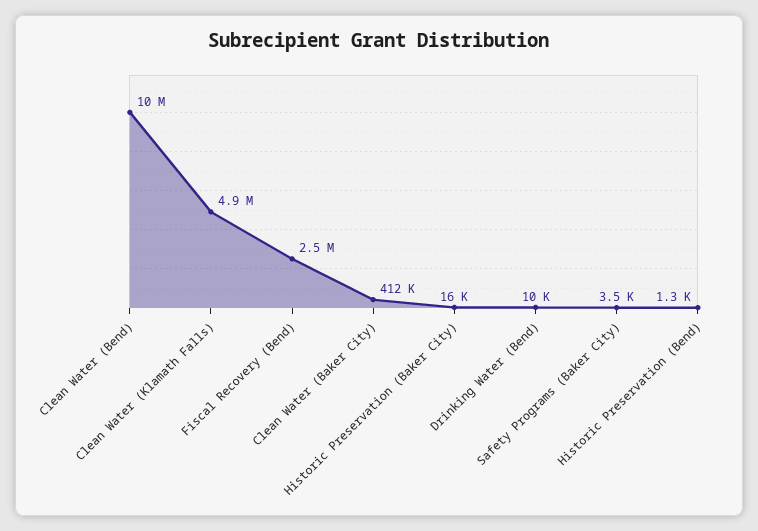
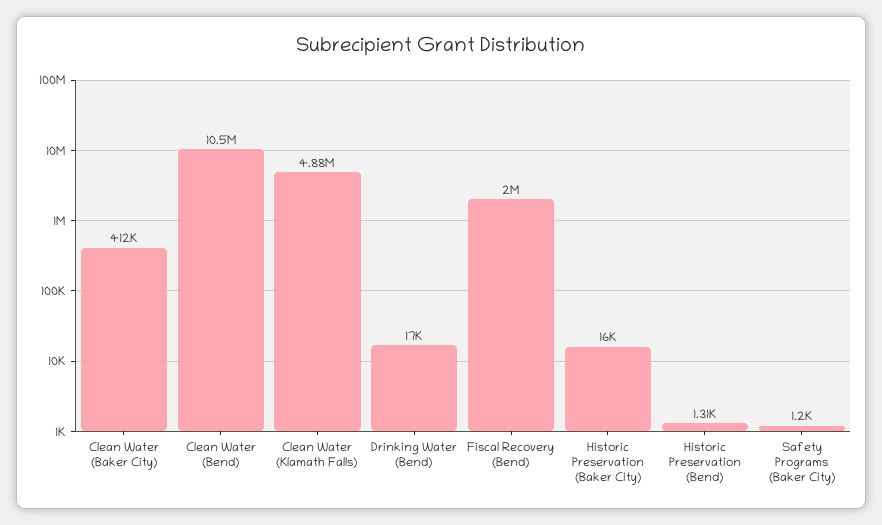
Fiscal Recovery (Bend): 2500000 -> 2000000
Drinking Water (Bend): 10000 -> 17000
Safety Programs (Baker City): 3500 -> 1200

